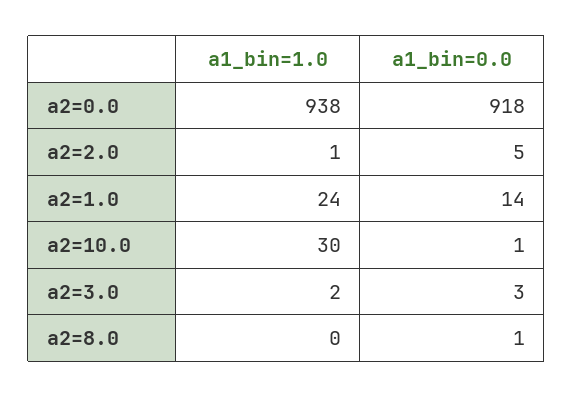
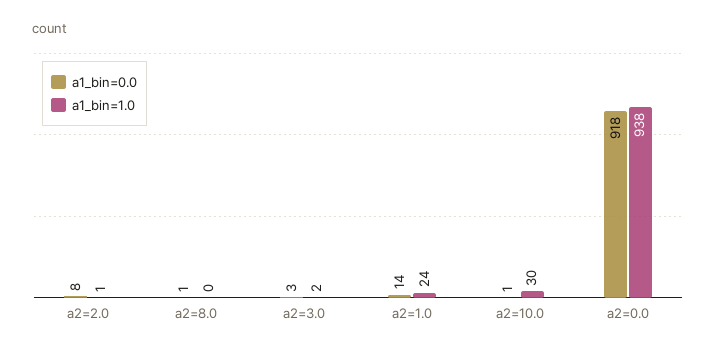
a1_bin=0.0, a2=2.0: 5 -> 8

